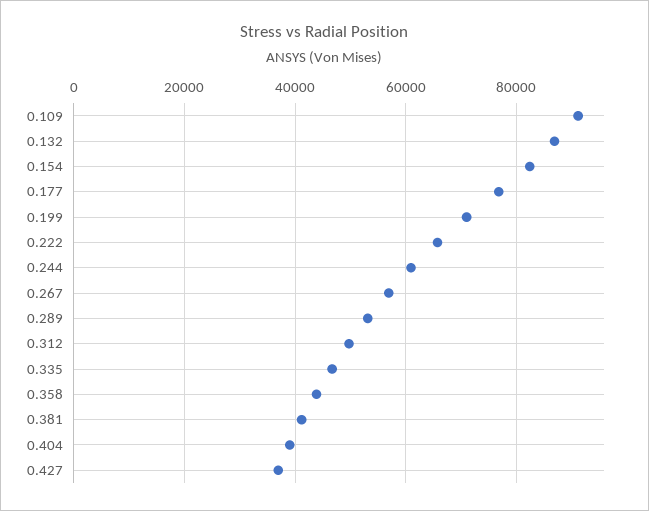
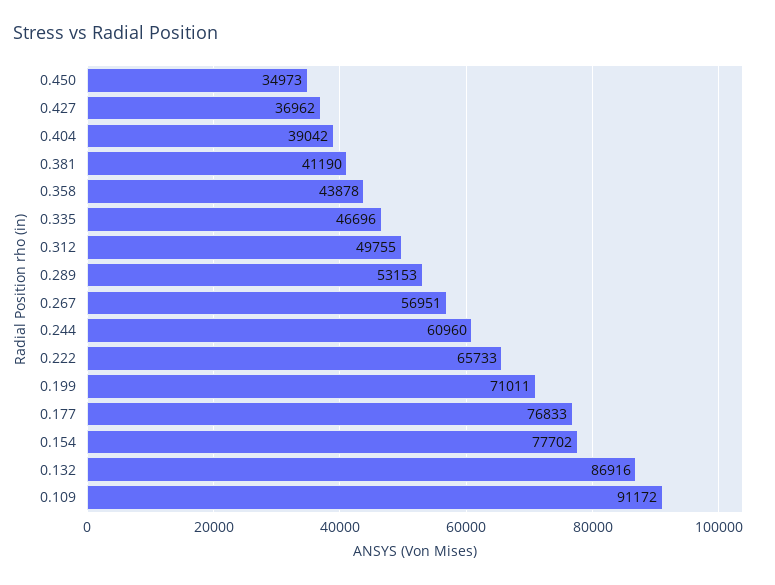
0.154: 82000 -> 77702
0.450: none -> 34973

